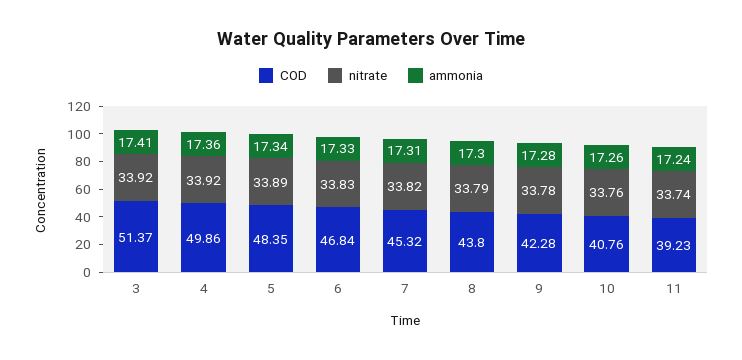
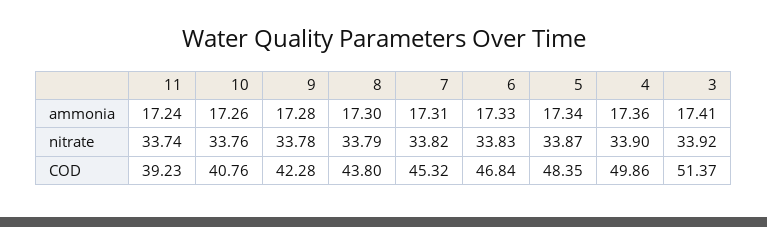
nitrate, 4: 33.92 -> 33.9
nitrate, 5: 33.89 -> 33.87

